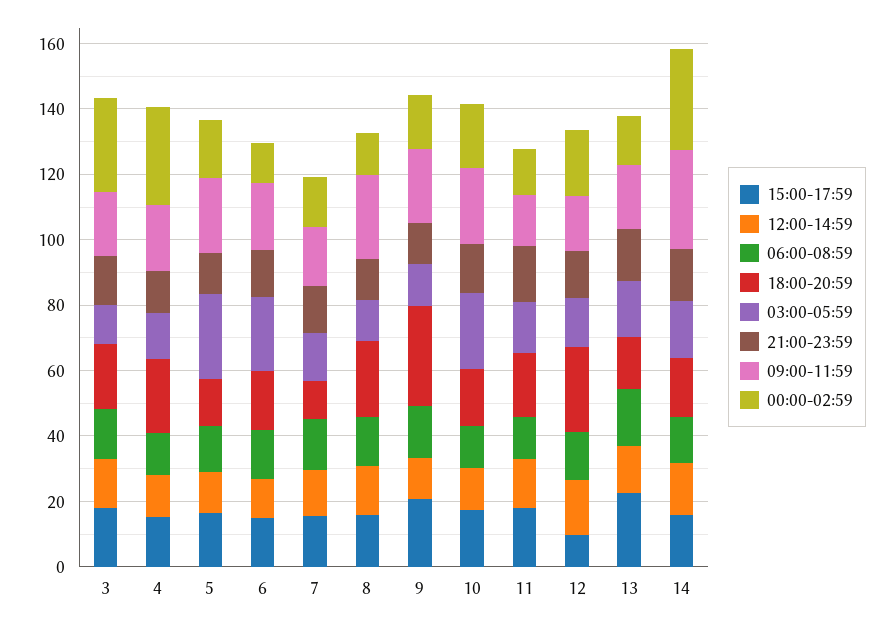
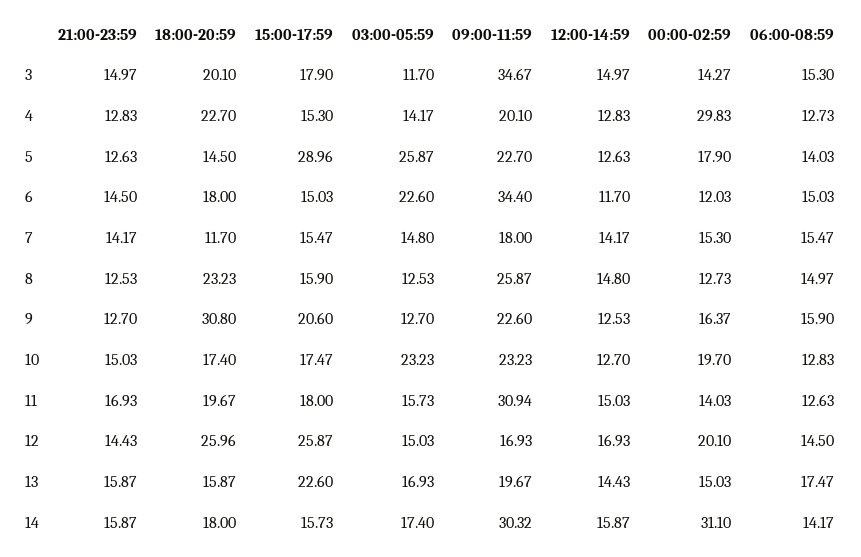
09:00-11:59, 3: 20 -> 34.67
00:00-02:59, 3: 30 -> 14.27
15:00-17:59, 5: 15 -> 28.96
09:00-11:59, 6: 20 -> 34.4
09:00-11:59, 11: 15 -> 30.94
15:00-17:59, 12: 10 -> 25.87

